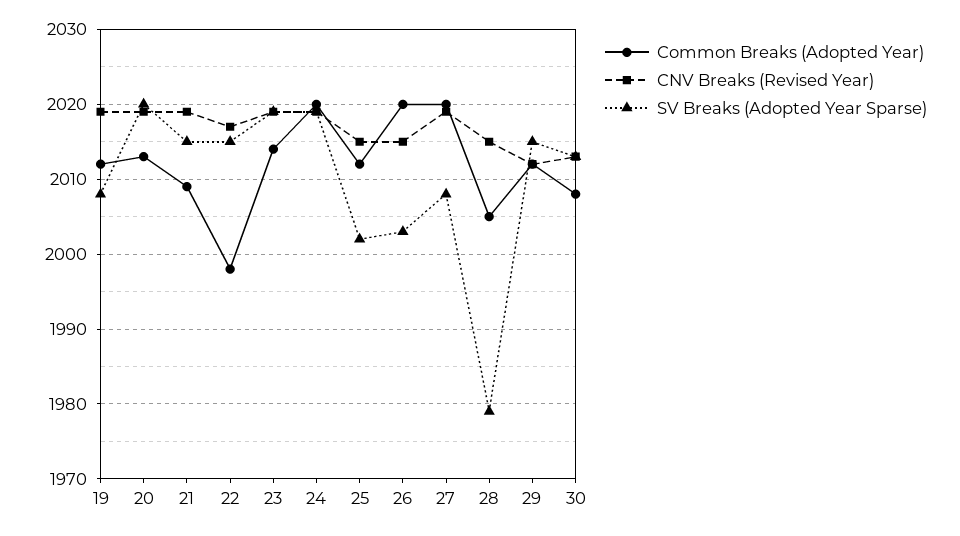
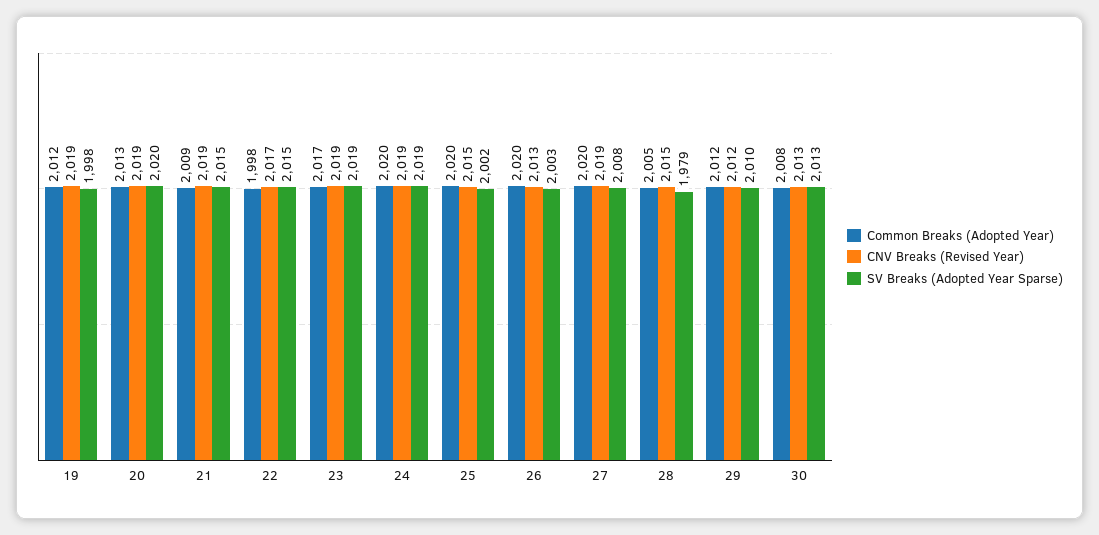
SV Breaks (Adopted Year Sparse), 19: 2008 -> 1998
Common Breaks (Adopted Year), 23: 2014 -> 2017
Common Breaks (Adopted Year), 25: 2012 -> 2020
CNV Breaks (Revised Year), 26: 2015 -> 2013
SV Breaks (Adopted Year Sparse), 29: 2015 -> 2010

